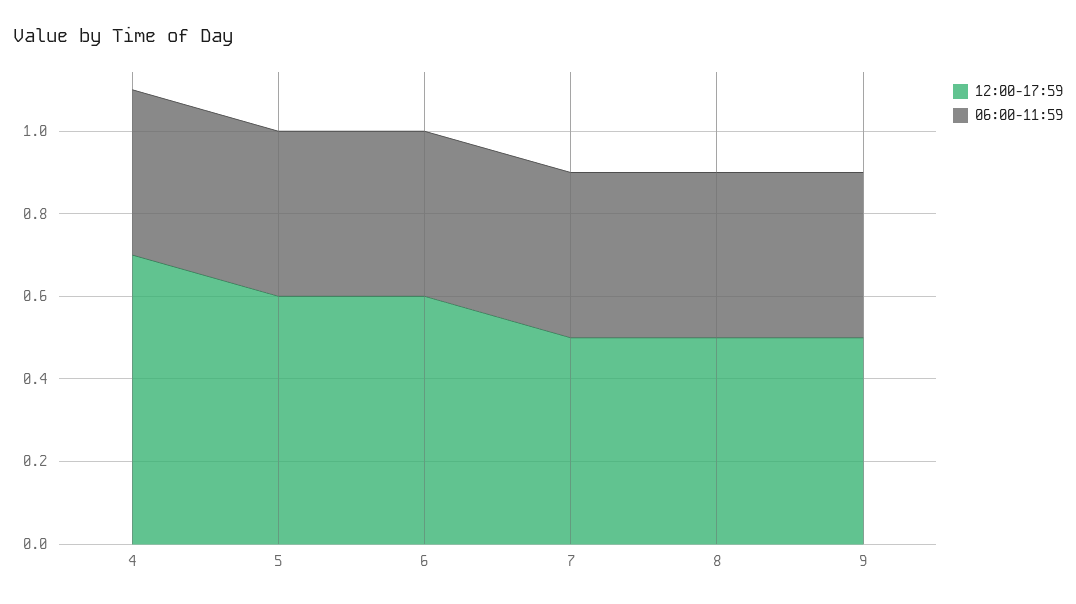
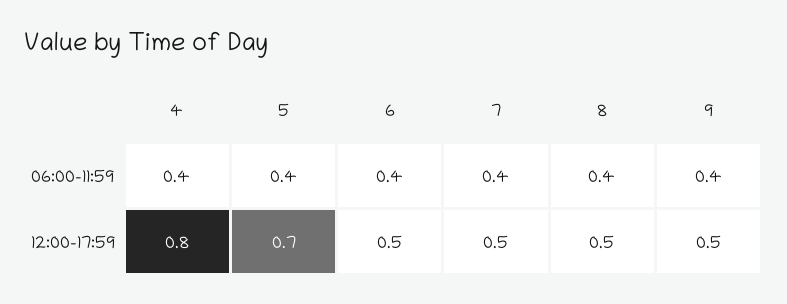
12:00-17:59, 4: 0.7 -> 0.8
12:00-17:59, 5: 0.6 -> 0.7
12:00-17:59, 6: 0.6 -> 0.5

